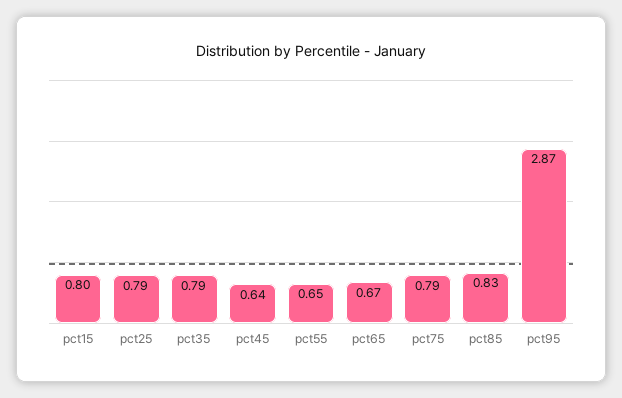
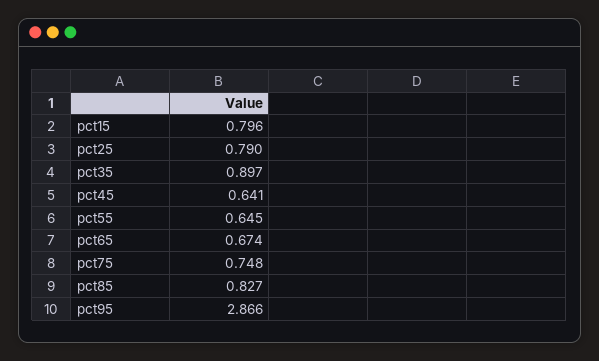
pct35: 0.79 -> 0.897
pct75: 0.79 -> 0.748

